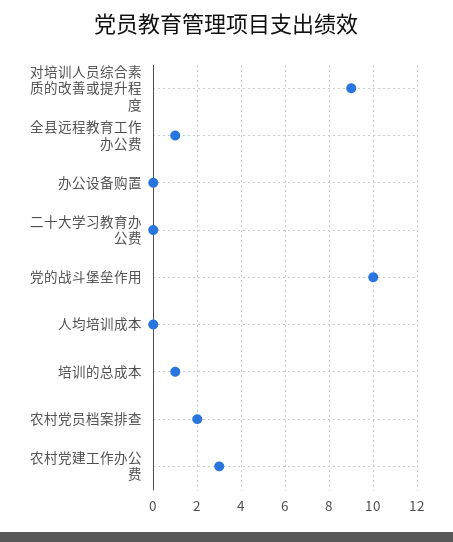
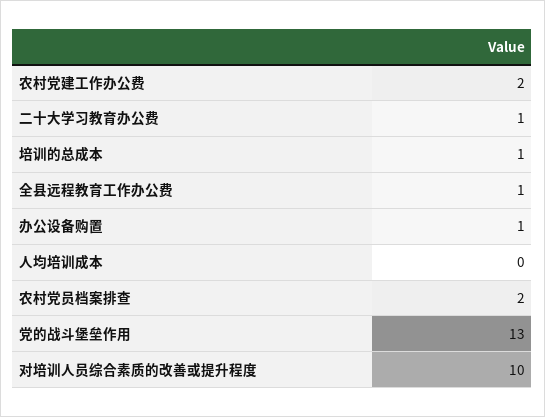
对培训人员综合素质的改善或提升程度: 9 -> 10
办公设备购置: 0 -> 1
二十大学习教育办公费: 0 -> 1
党的战斗堡垒作用: 10 -> 13
农村党建工作办公费: 3 -> 2

